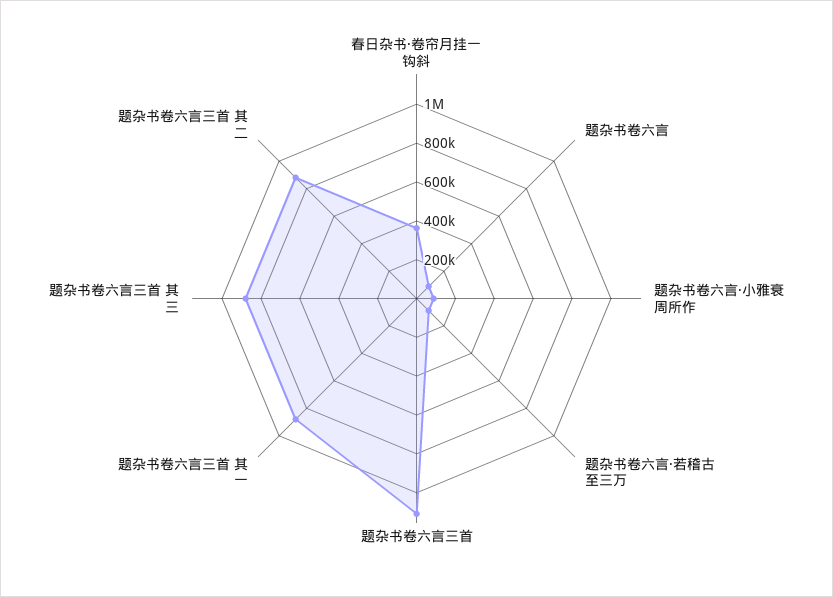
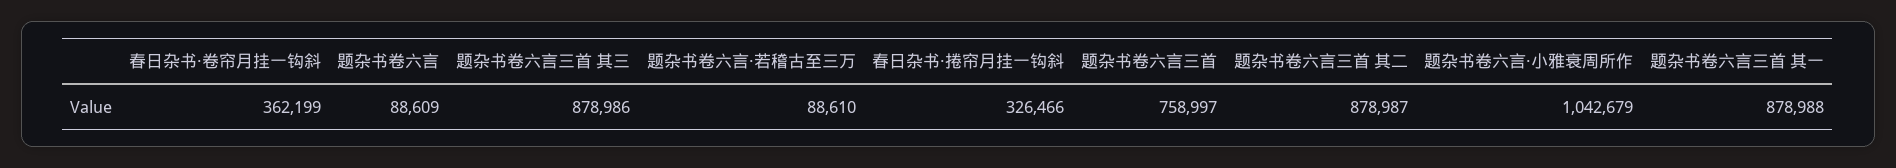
题杂书卷六言·小雅衰周所作: 100000 -> 1042679
题杂书卷六言三首: 1100000 -> 758997
春日杂书·捲帘月挂一钩斜: none -> 326466

